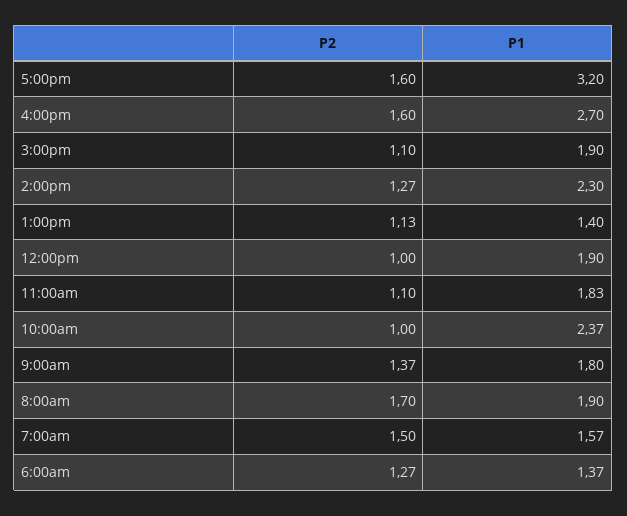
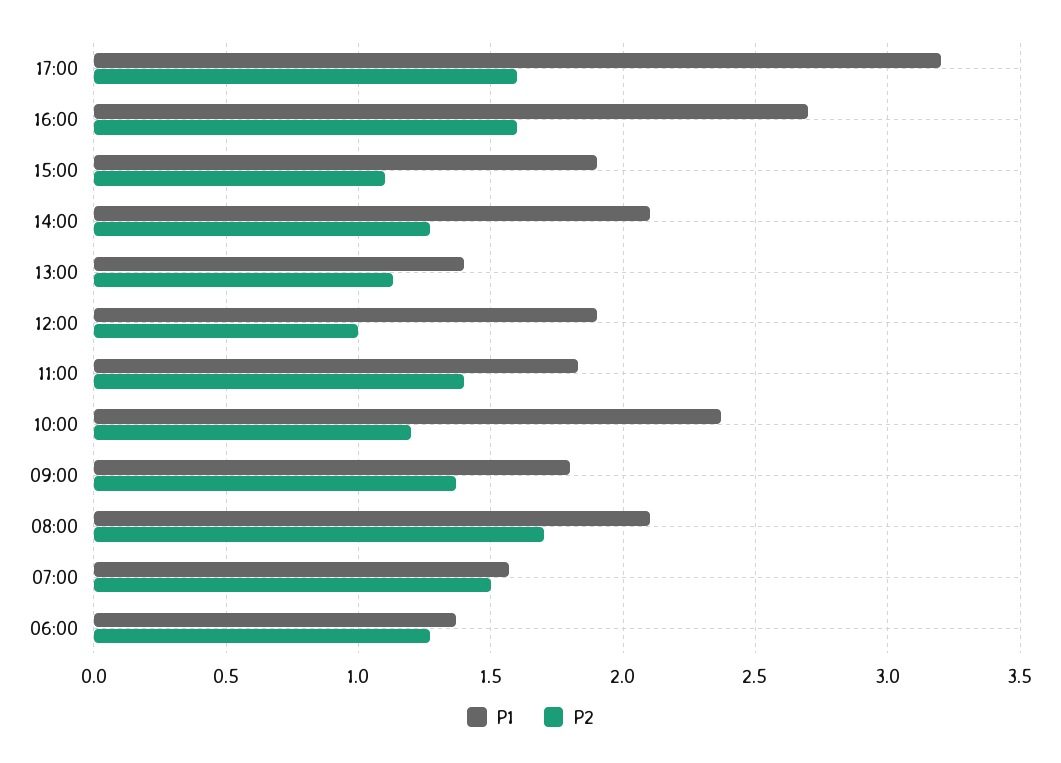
P1, 2:00pm: 2.3 -> 2.1
P2, 11:00am: 1.1 -> 1.4
P2, 10:00am: 1 -> 1.2
P1, 8:00am: 1.9 -> 2.1

